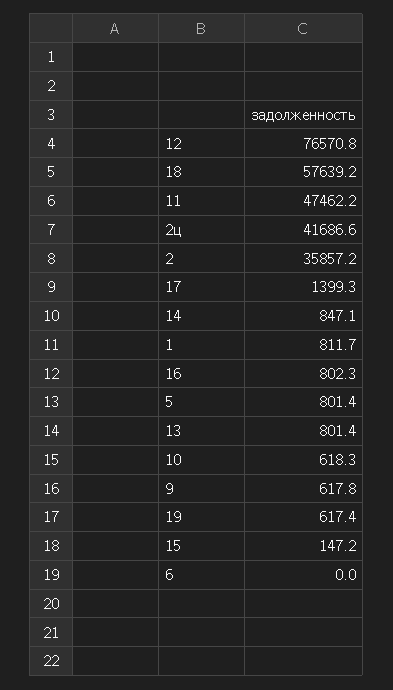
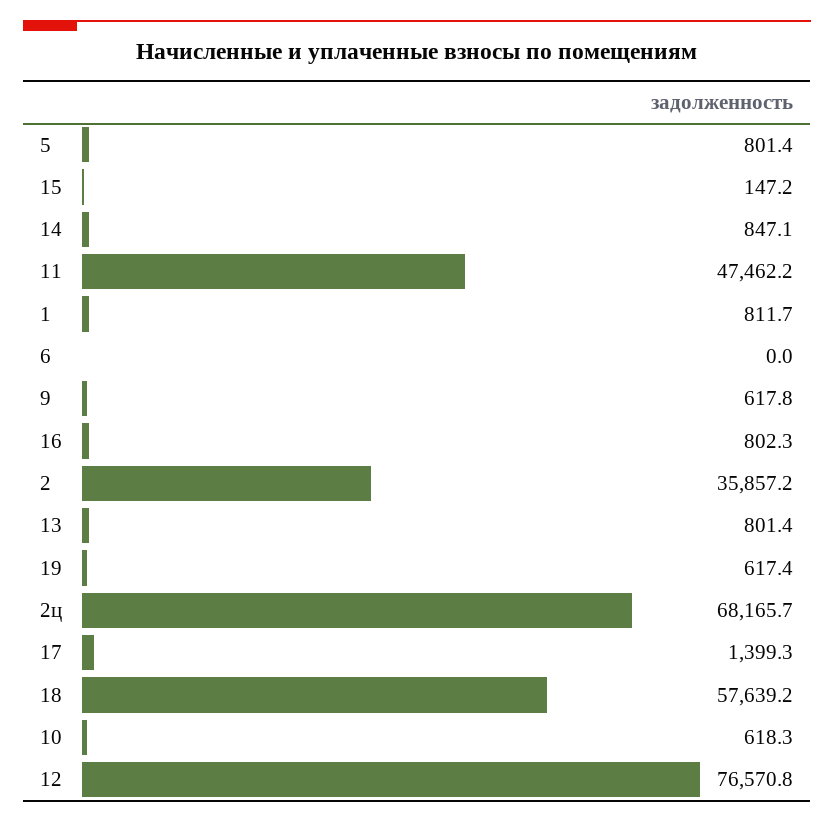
2ц: 41686.6 -> 68165.7

